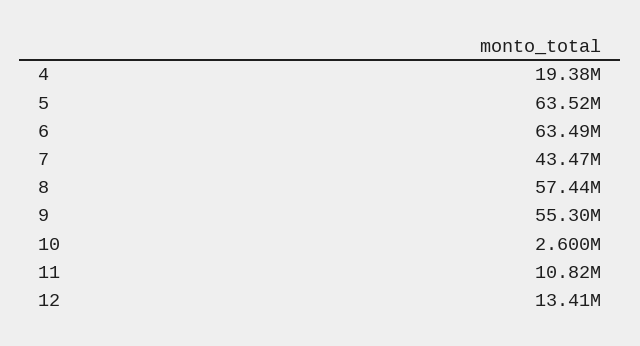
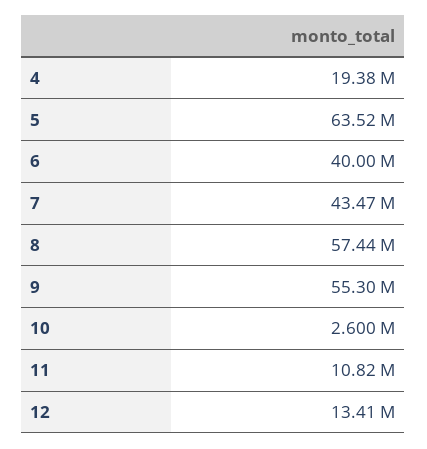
6: 63490000 -> 40000000

